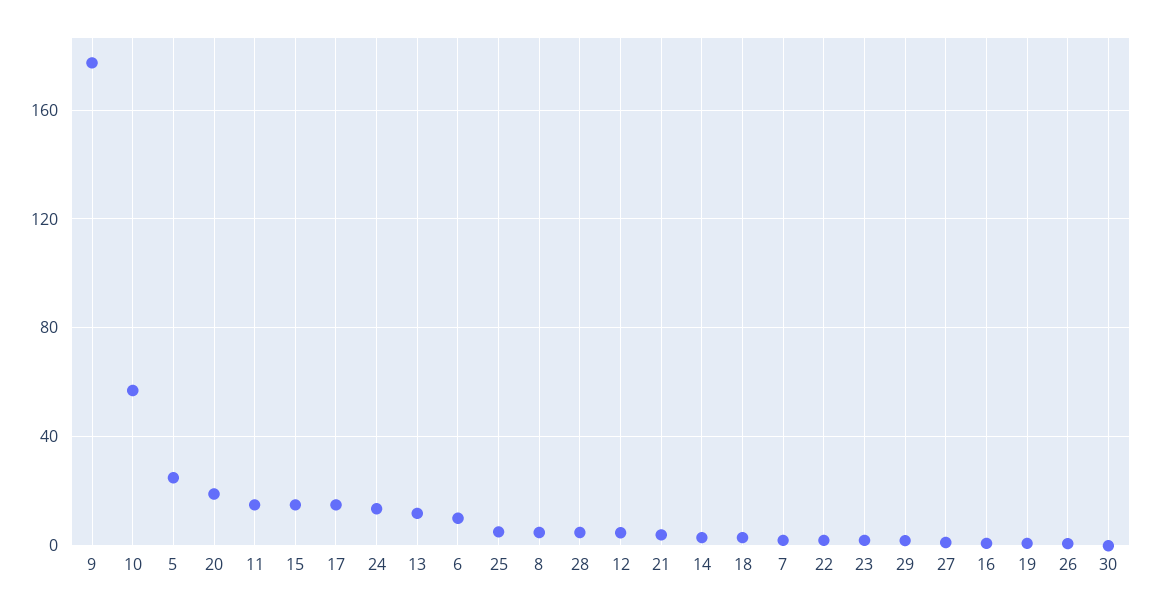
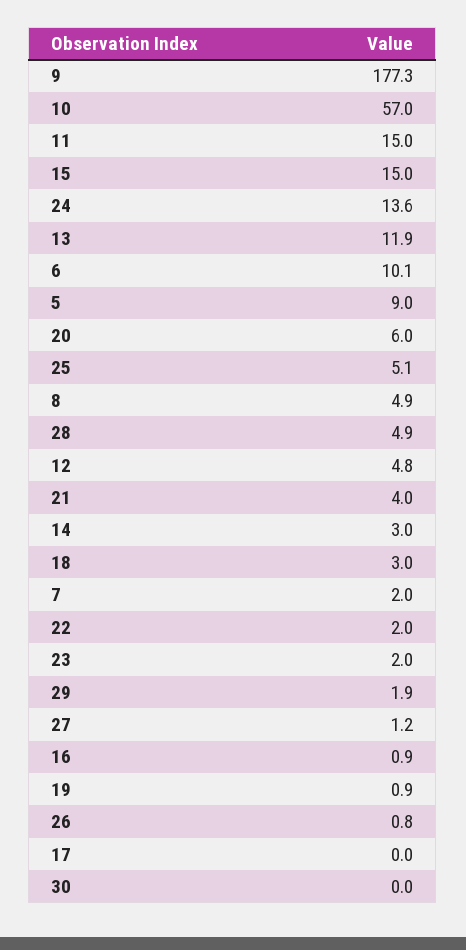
5: 25 -> 9
20: 20 -> 6
17: 15 -> 0

